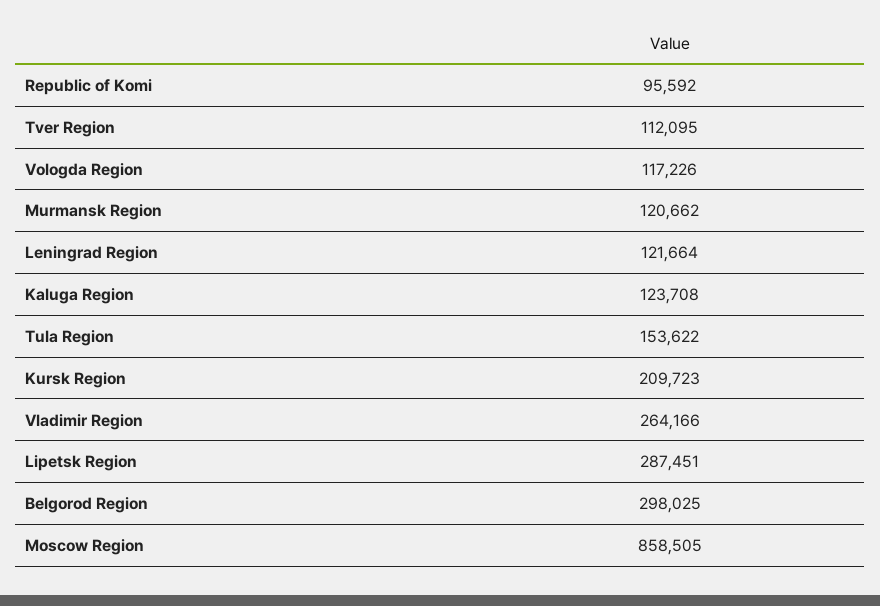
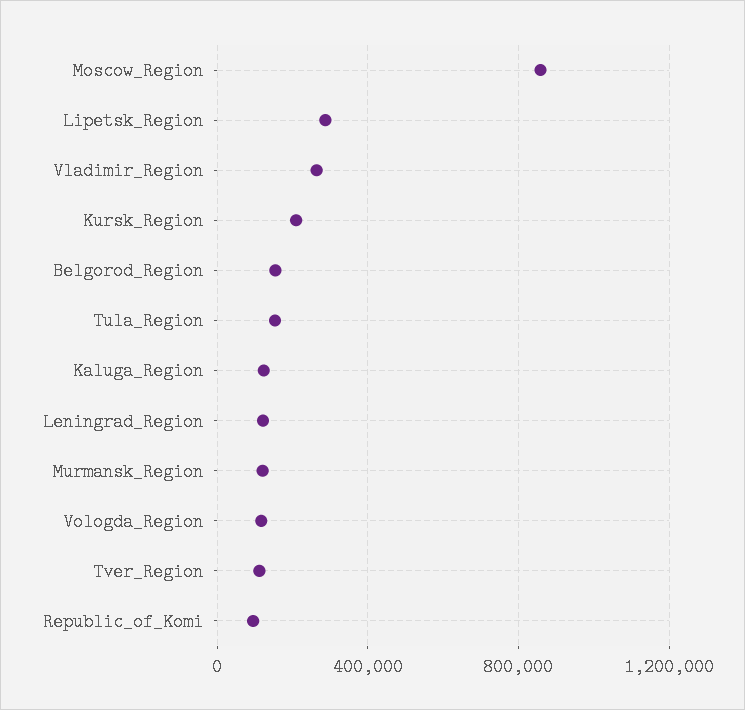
Belgorod Region: 298025 -> 150000

